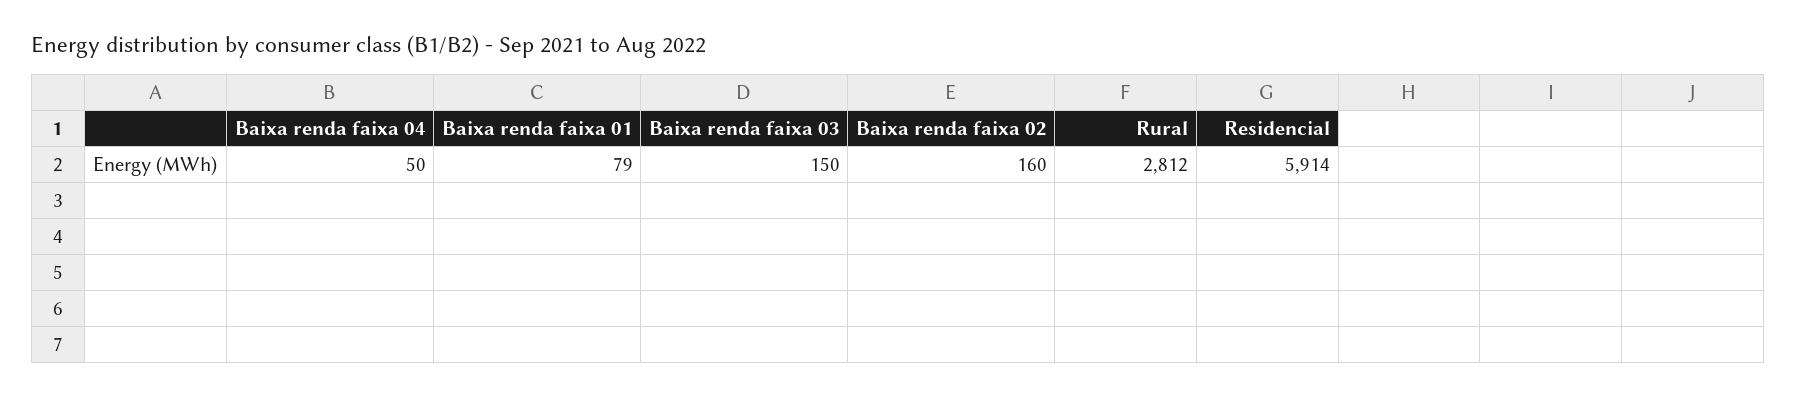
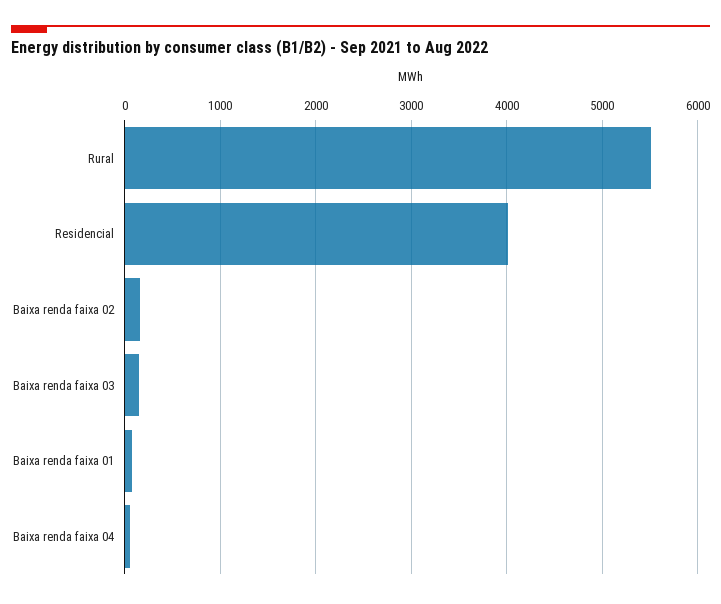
Rural: 2812 -> 5500
Residencial: 5914 -> 4000

